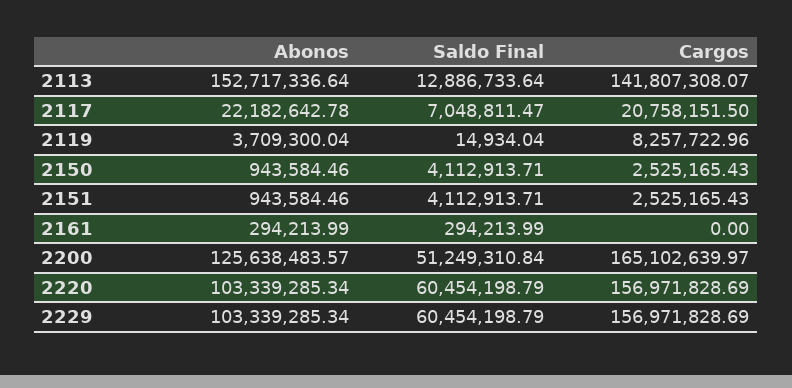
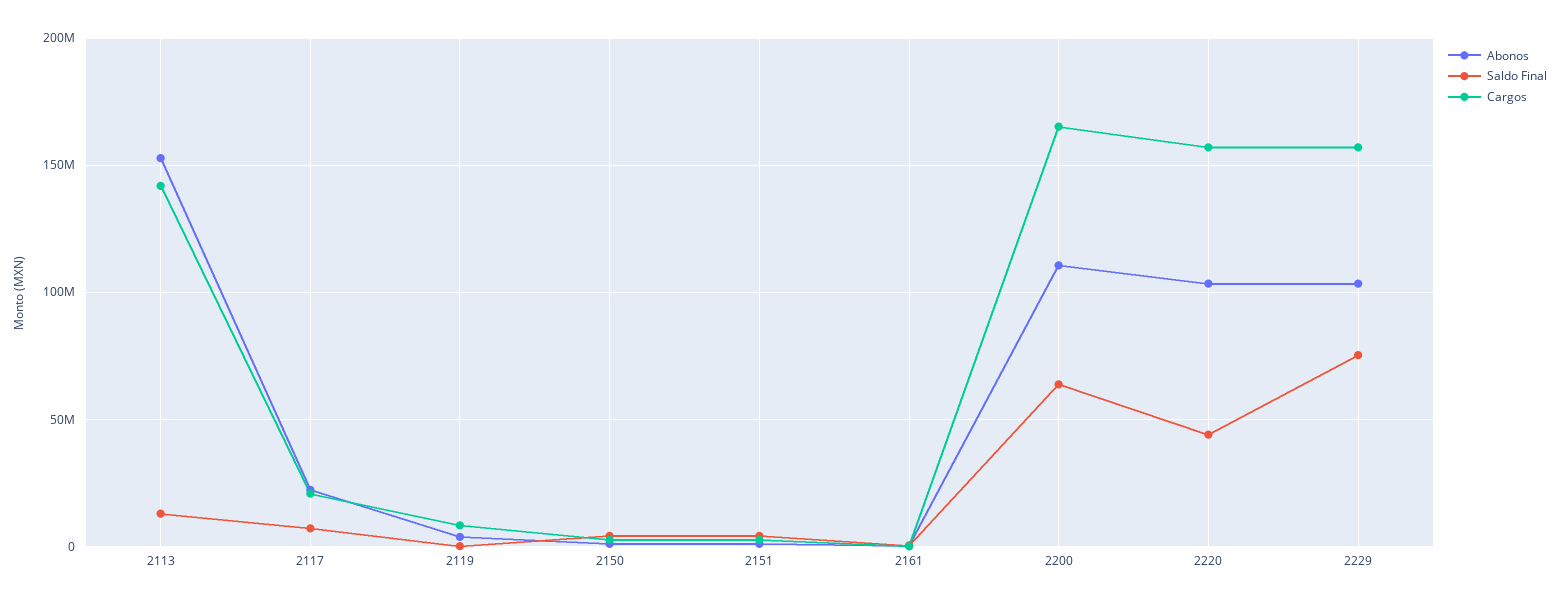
Abonos, 2200: 125638483.57 -> 110000000
Saldo Final, 2200: 51249310.84 -> 65000000
Saldo Final, 2220: 60454198.79 -> 45000000
Saldo Final, 2229: 60454198.79 -> 75000000

